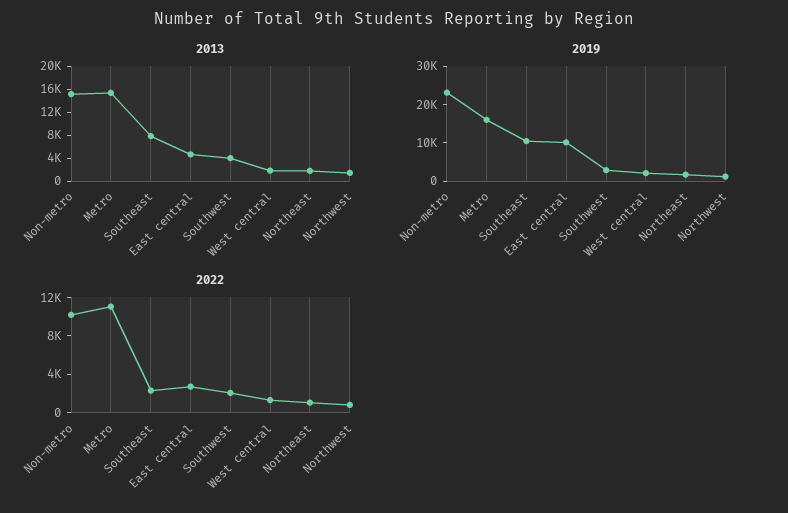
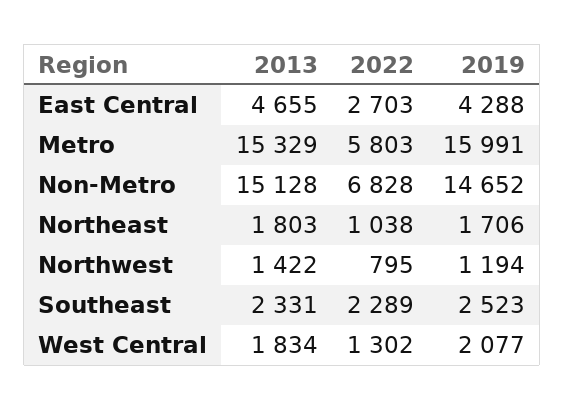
2013, Southeast: 8000 -> 2331
2013, Southwest: 4000 -> none
2019, Non-metro: 22500 -> 14652
2019, Southeast: 10000 -> 2523
2019, East central: 10000 -> 4288
2019, Southwest: 2500 -> none
2022, Non-metro: 10000 -> 6828
2022, Metro: 11000 -> 5803
2022, Southwest: 2000 -> none

